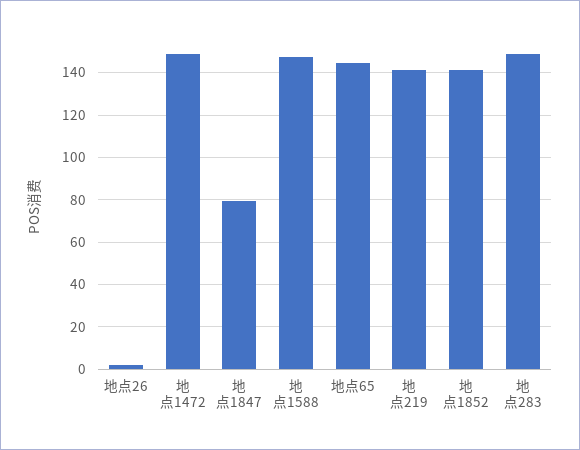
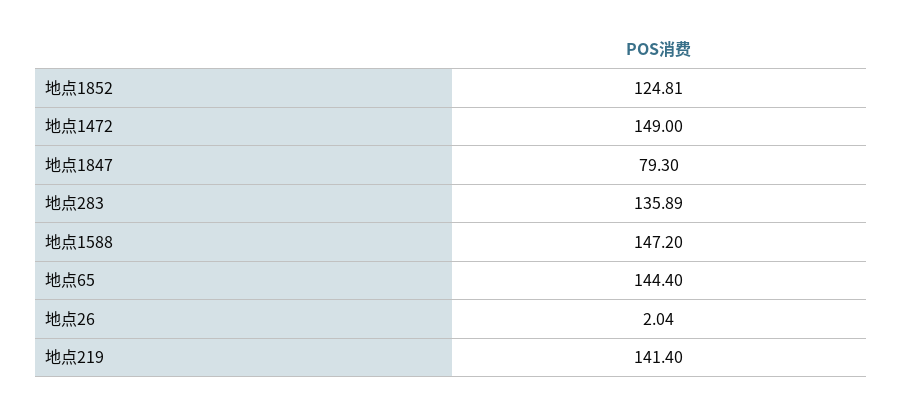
地点1852: 140 -> 124.81
地点283: 150 -> 135.89

